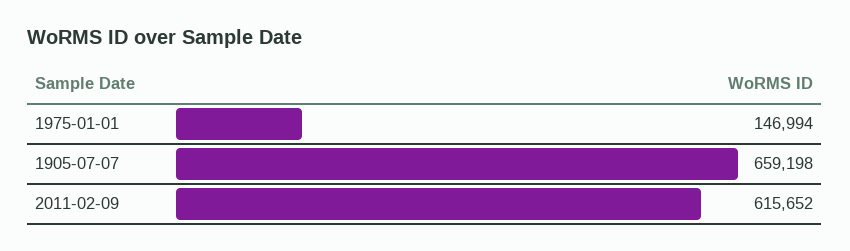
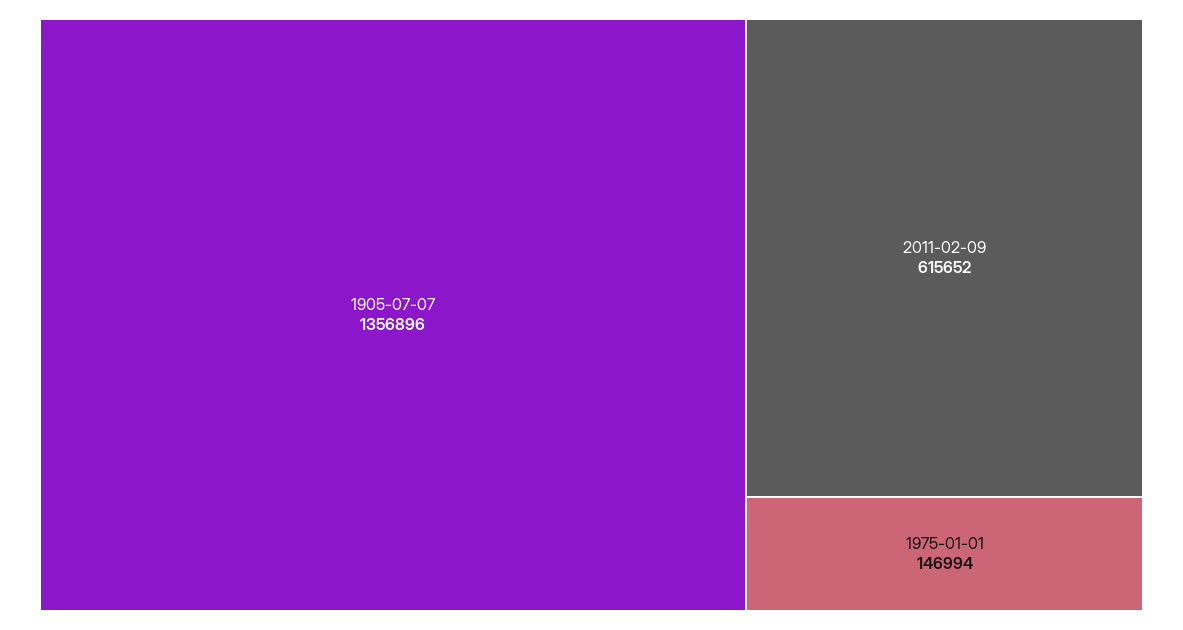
1905-07-07: 659198 -> 1356896

